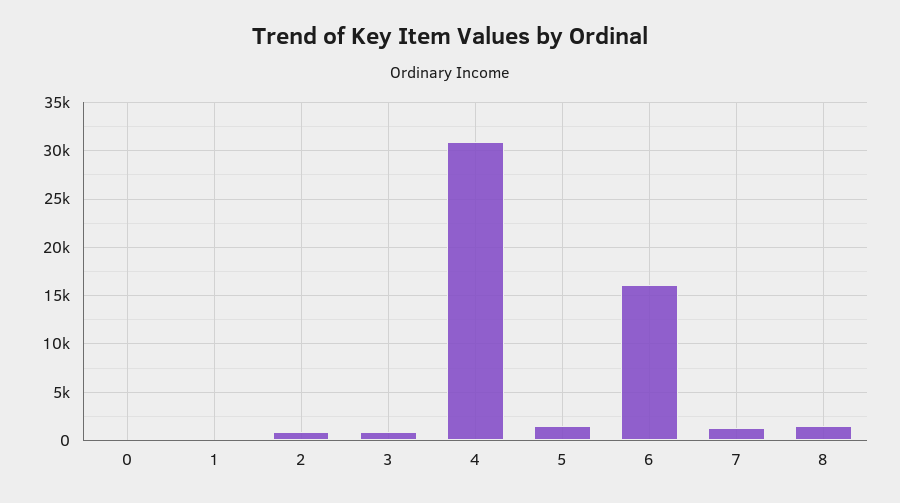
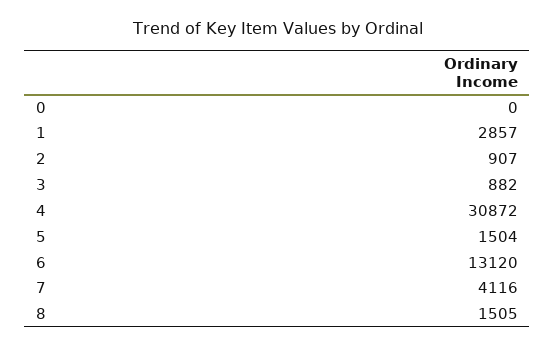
1: 0 -> 2857
6: 16000 -> 13120
7: 1000 -> 4116

